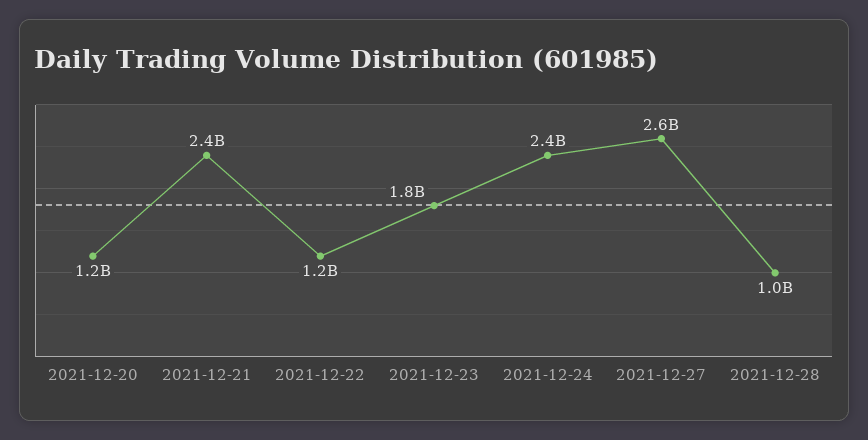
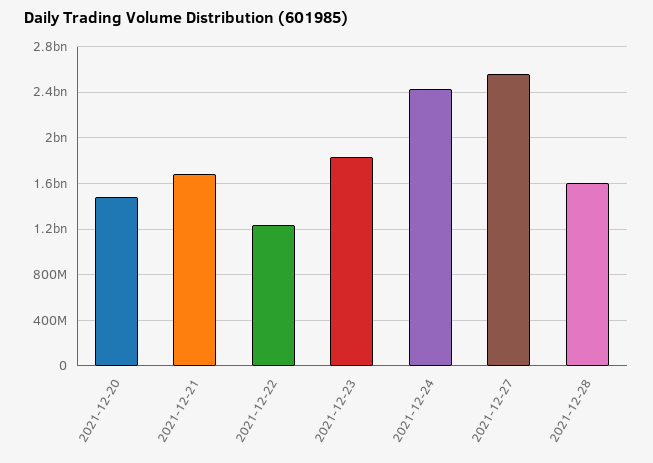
2021-12-20: 1200000000 -> 1500000000
2021-12-21: 2400000000 -> 1700000000
2021-12-28: 1000000000 -> 1600000000

